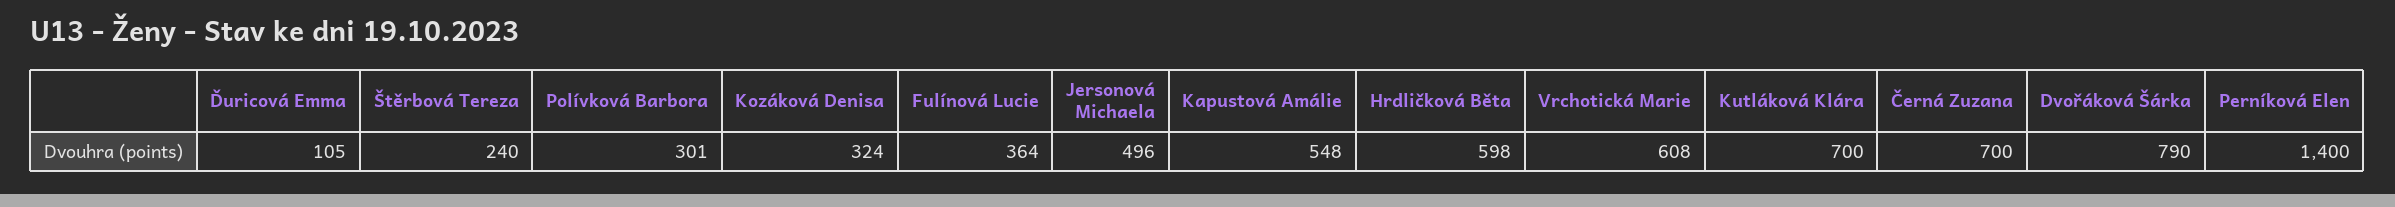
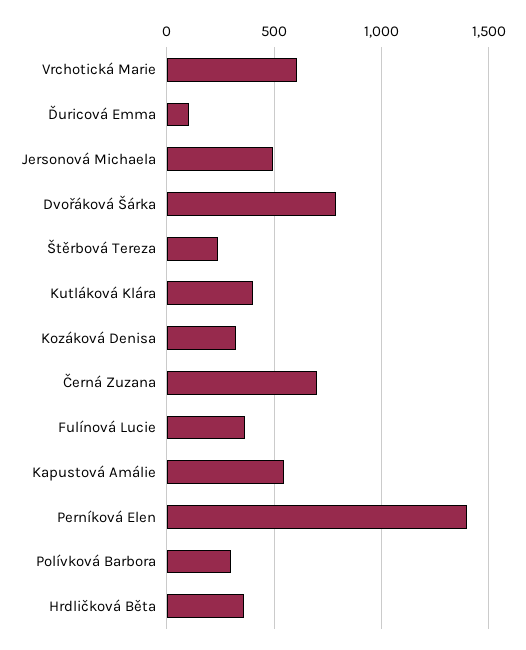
Hrdličková Běta: 598 -> 350
Kutláková Klára: 700 -> 400

